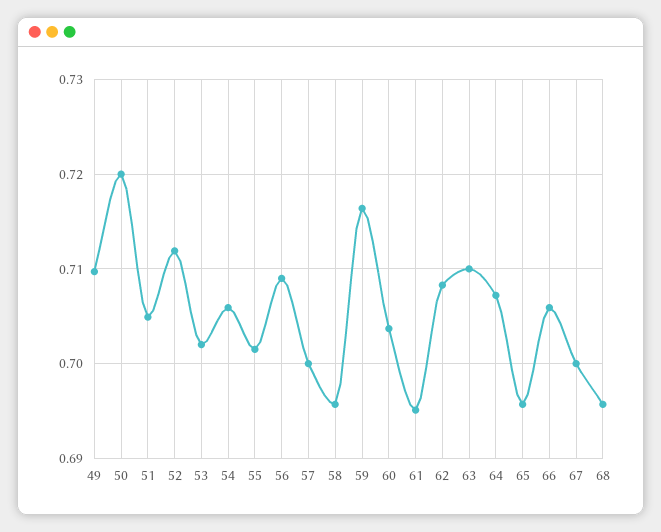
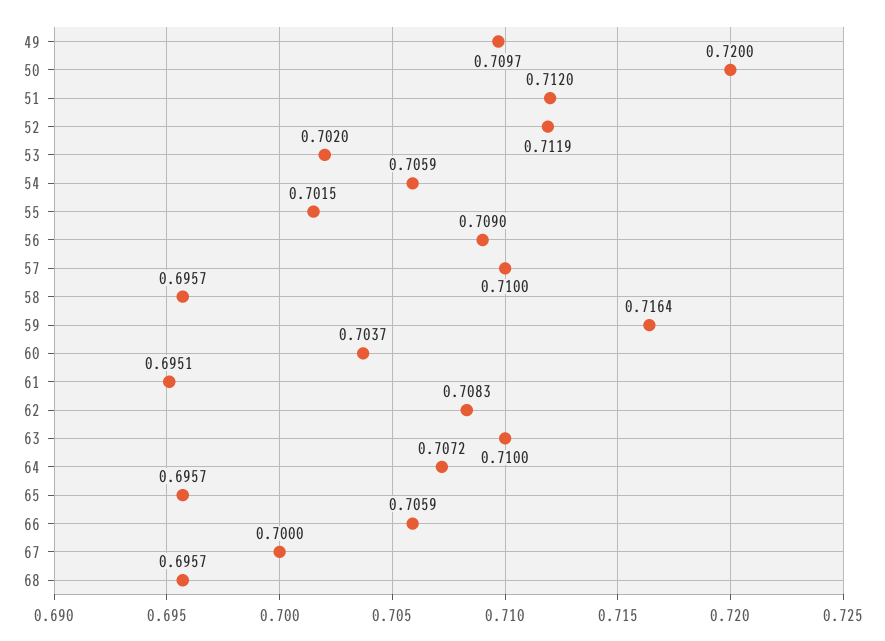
51: 0.705 -> 0.712
57: 0.7 -> 0.71

